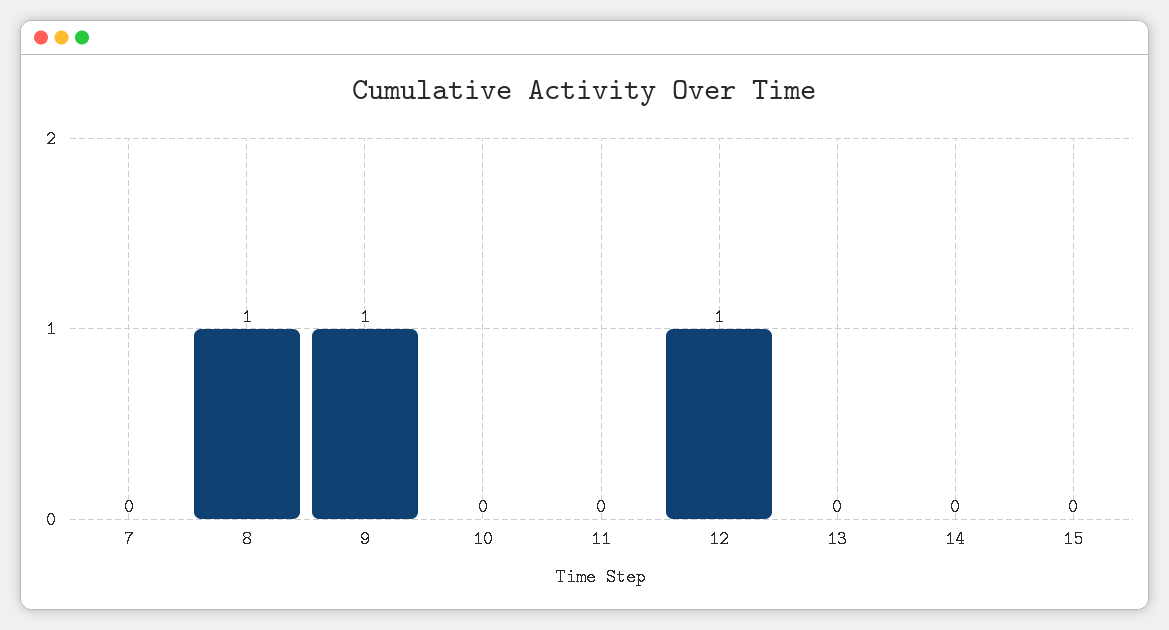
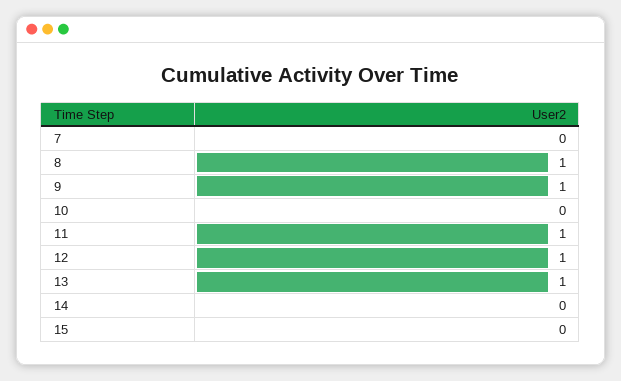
11: 0 -> 1
13: 0 -> 1

